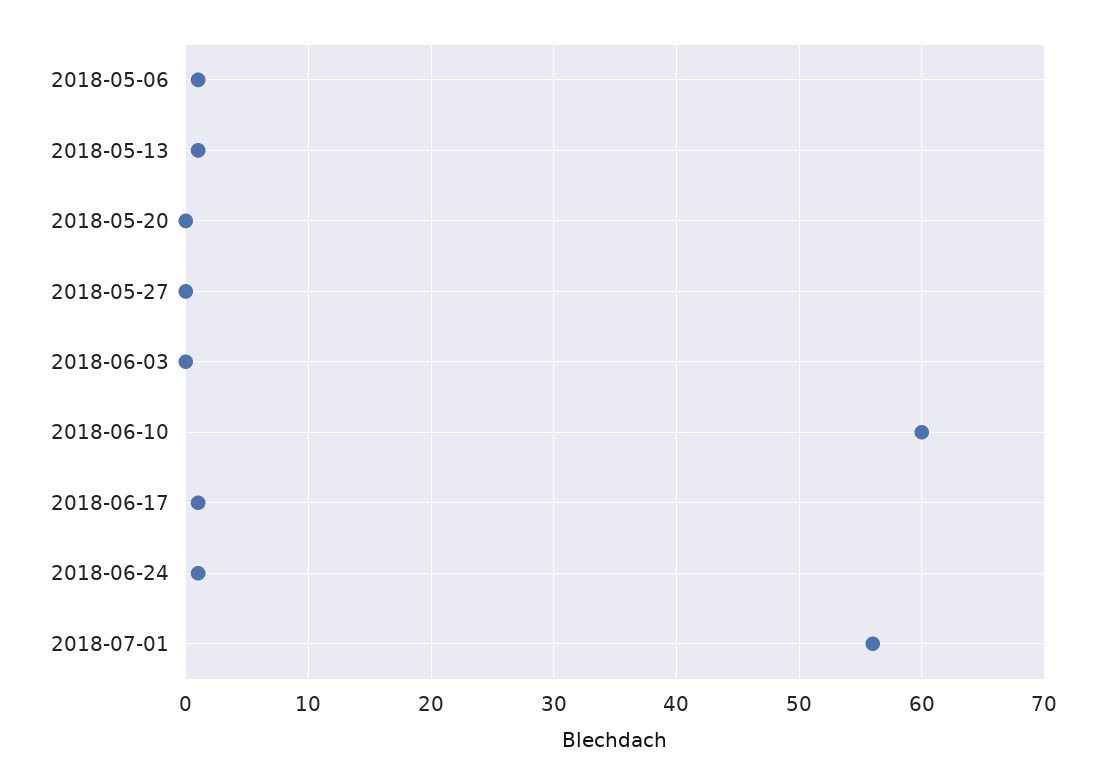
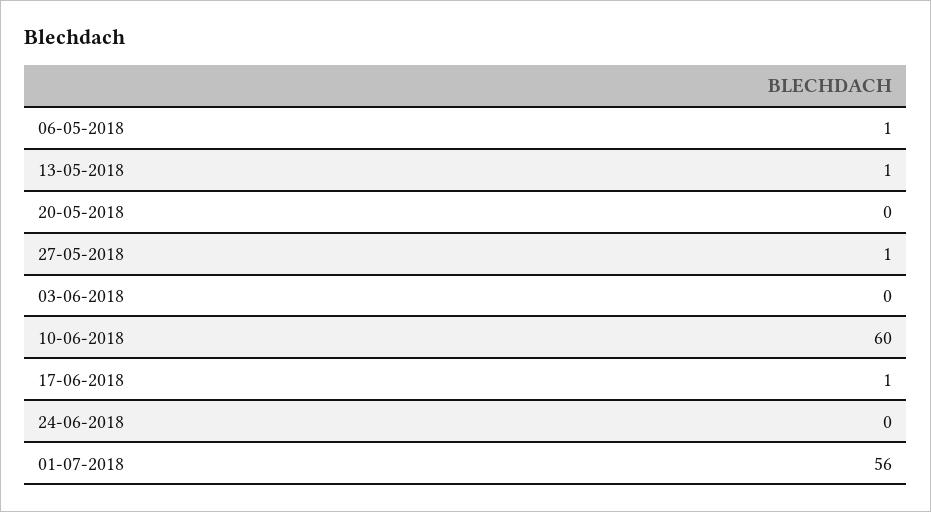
2018-05-27: 0 -> 1
2018-06-24: 1 -> 0

